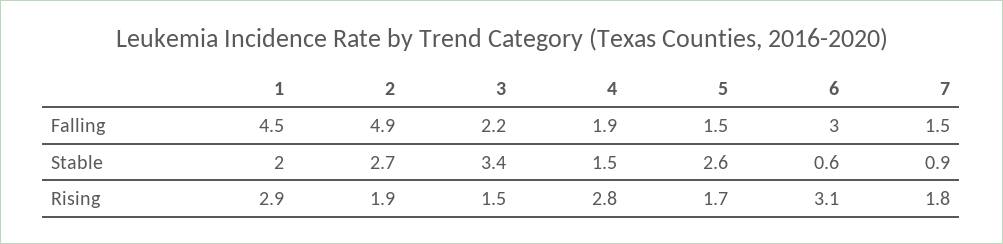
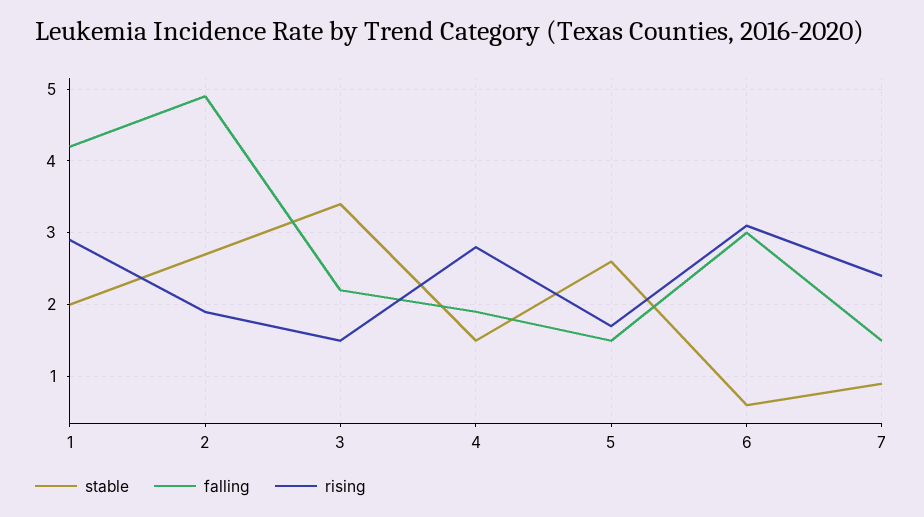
Falling, 1: 4.5 -> 4.2
Rising, 7: 1.8 -> 2.4

